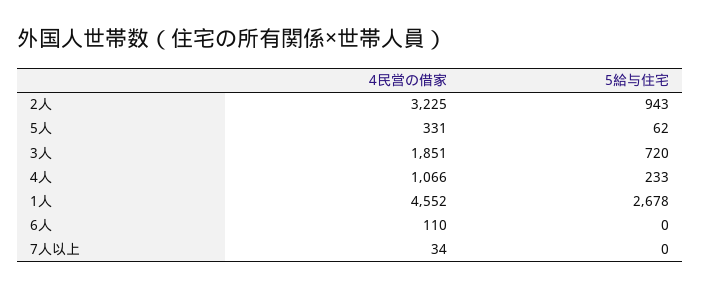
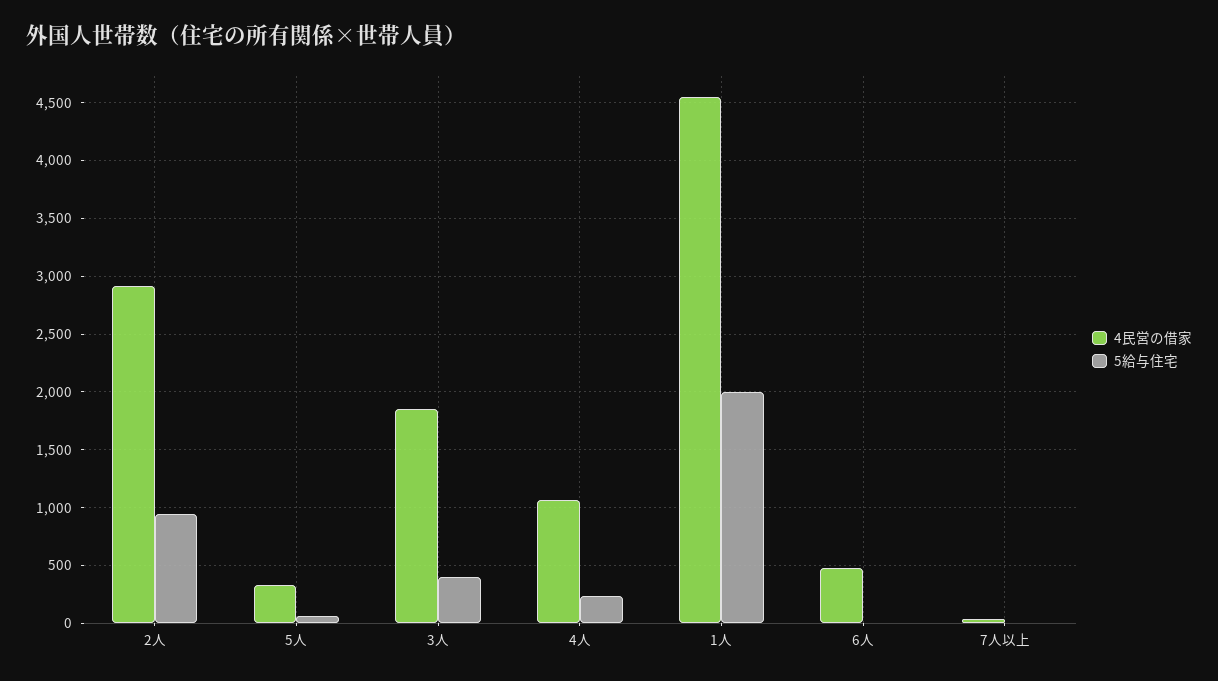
4民営の借家, 2人: 3225 -> 2900
5給与住宅, 3人: 720 -> 400
5給与住宅, 1人: 2678 -> 2000
4民営の借家, 6人: 110 -> 500

